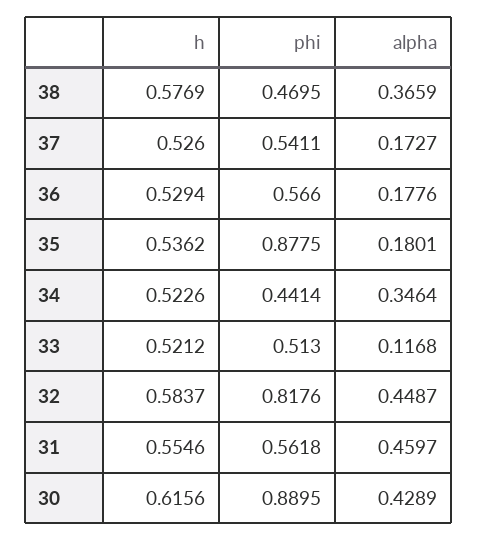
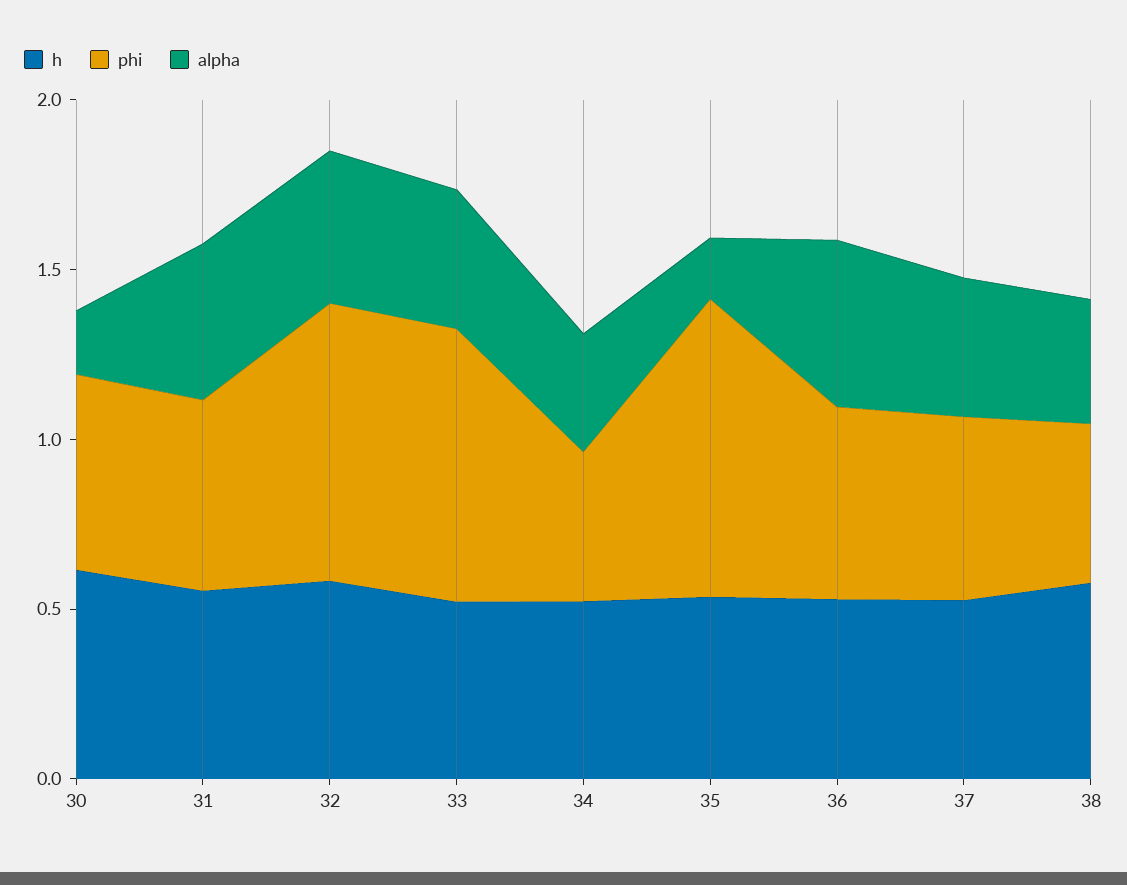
alpha, 37: 0.1727 -> 0.4
alpha, 36: 0.1776 -> 0.5
phi, 33: 0.513 -> 0.8
alpha, 33: 0.1168 -> 0.4
phi, 30: 0.8895 -> 0.6
alpha, 30: 0.4289 -> 0.2

